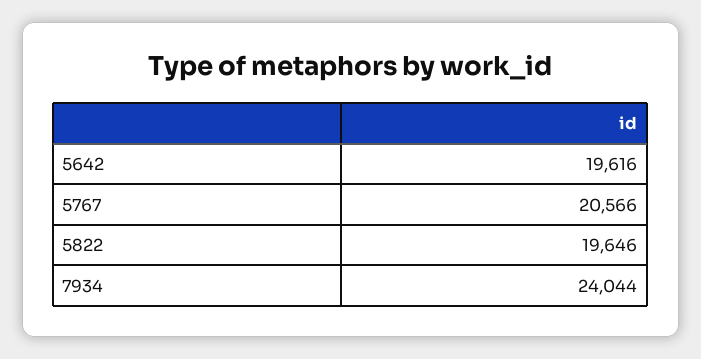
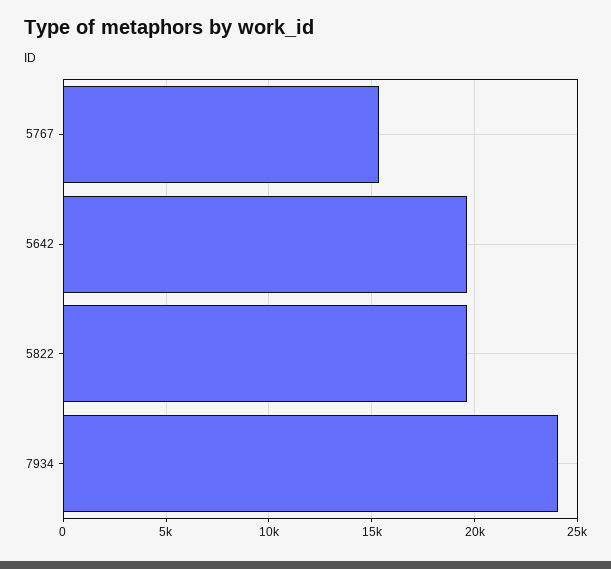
5767: 20566 -> 15500

